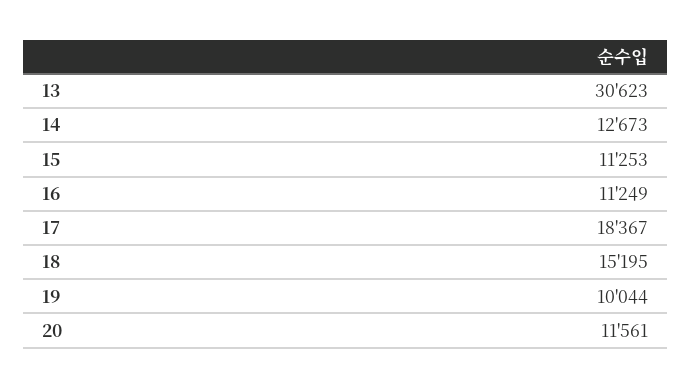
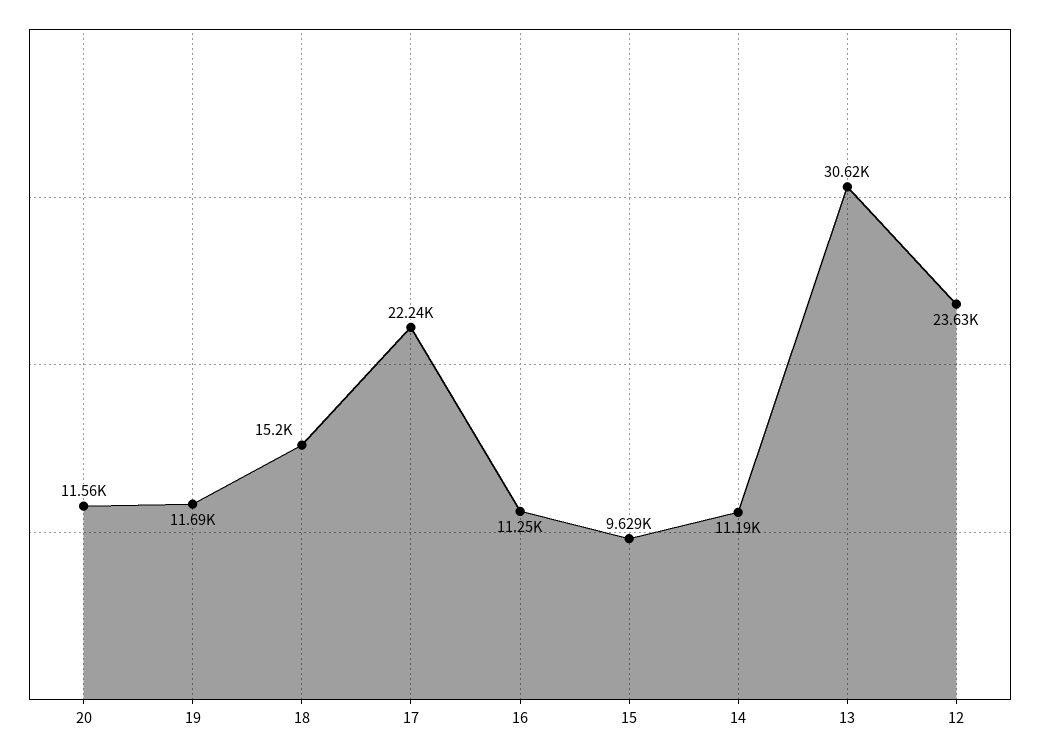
14: 12673 -> 11190
15: 11253 -> 9629
17: 18367 -> 22240
19: 10044 -> 11690
12: none -> 23630

